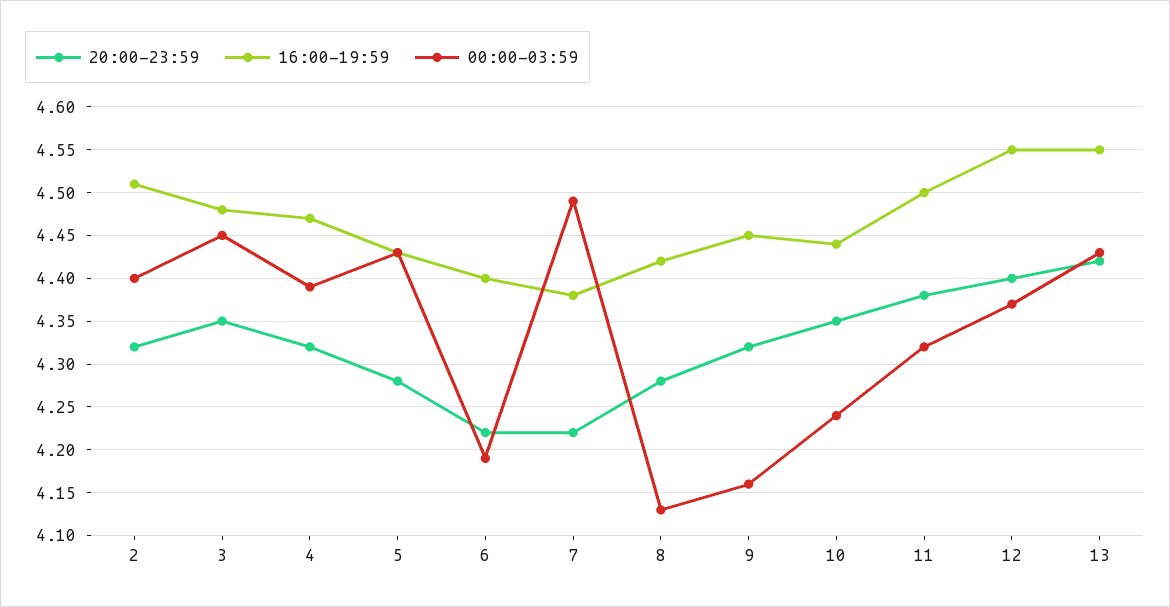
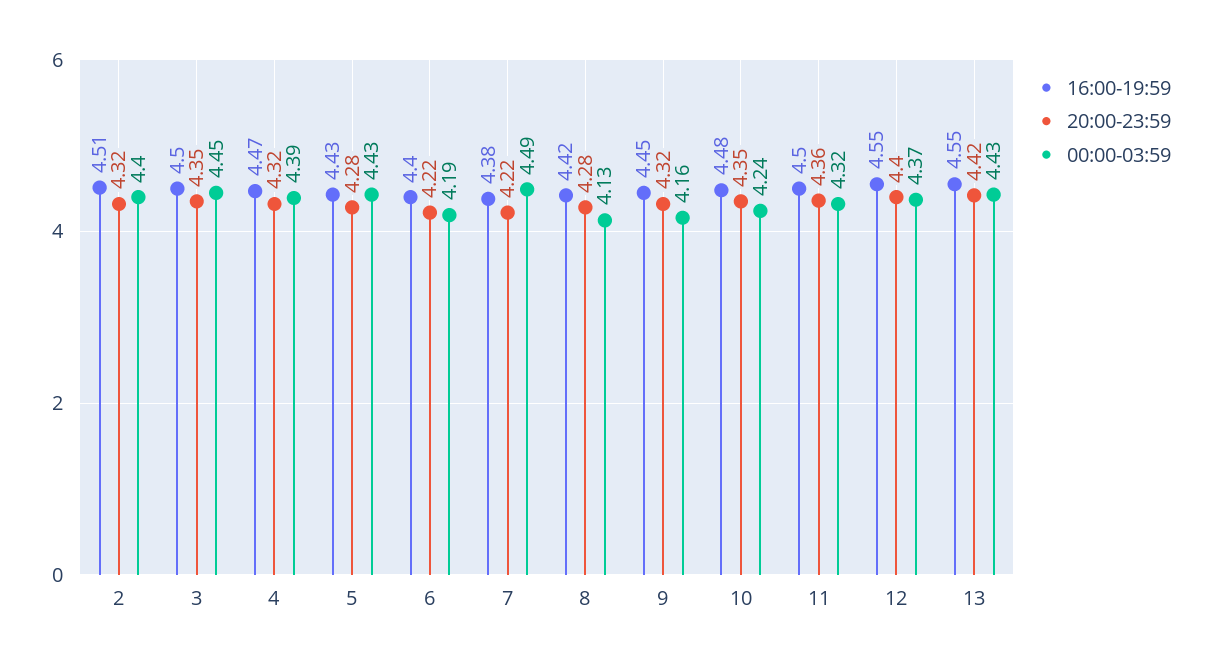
16:00-19:59, 3: 4.48 -> 4.5
16:00-19:59, 10: 4.44 -> 4.48
20:00-23:59, 11: 4.38 -> 4.36

